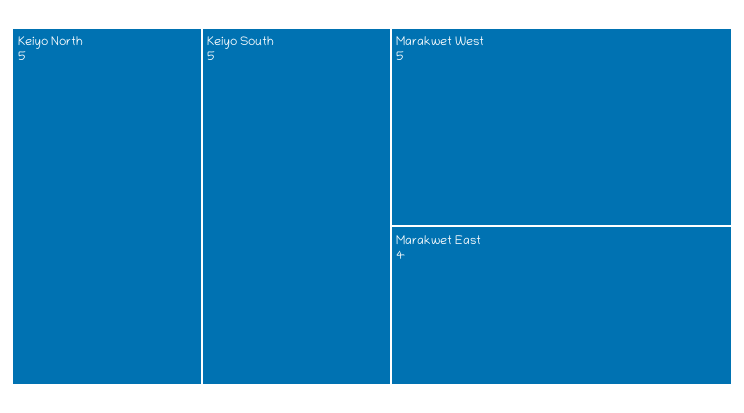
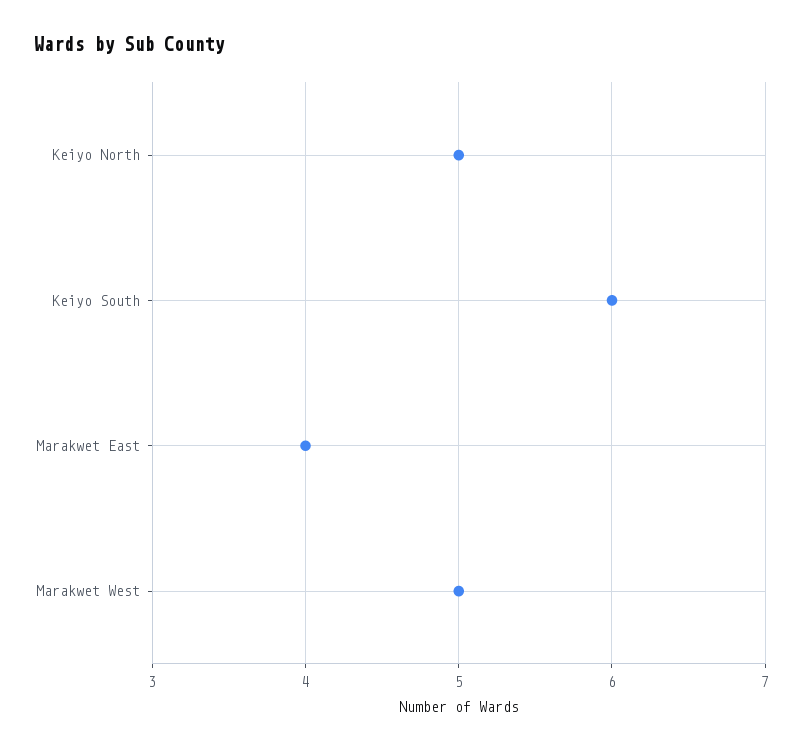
Keiyo South: 5 -> 6

